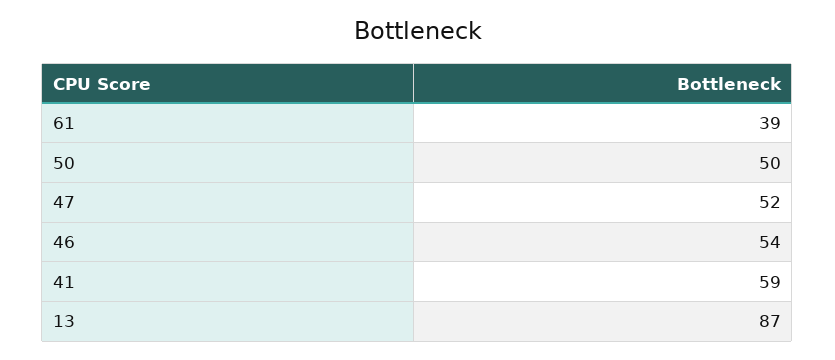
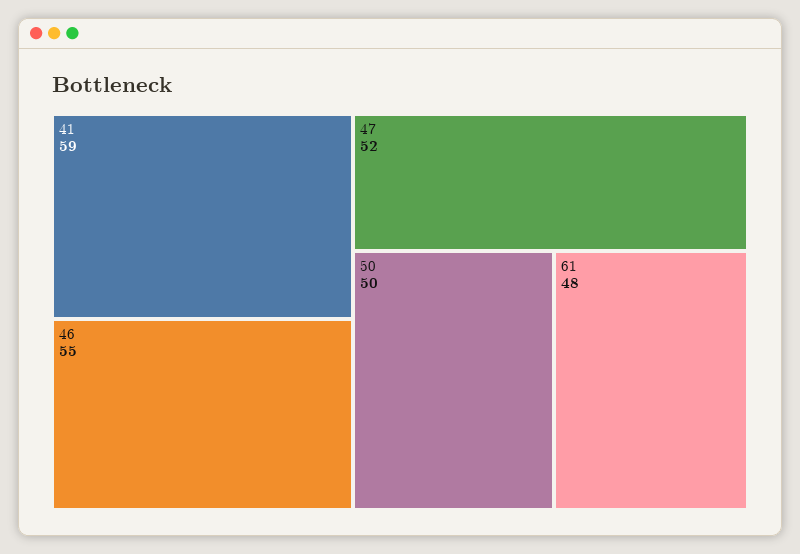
61: 39 -> 48
46: 54 -> 55
13: 87 -> none

